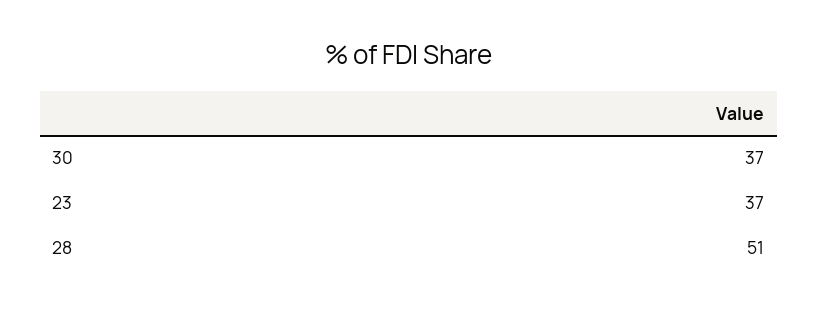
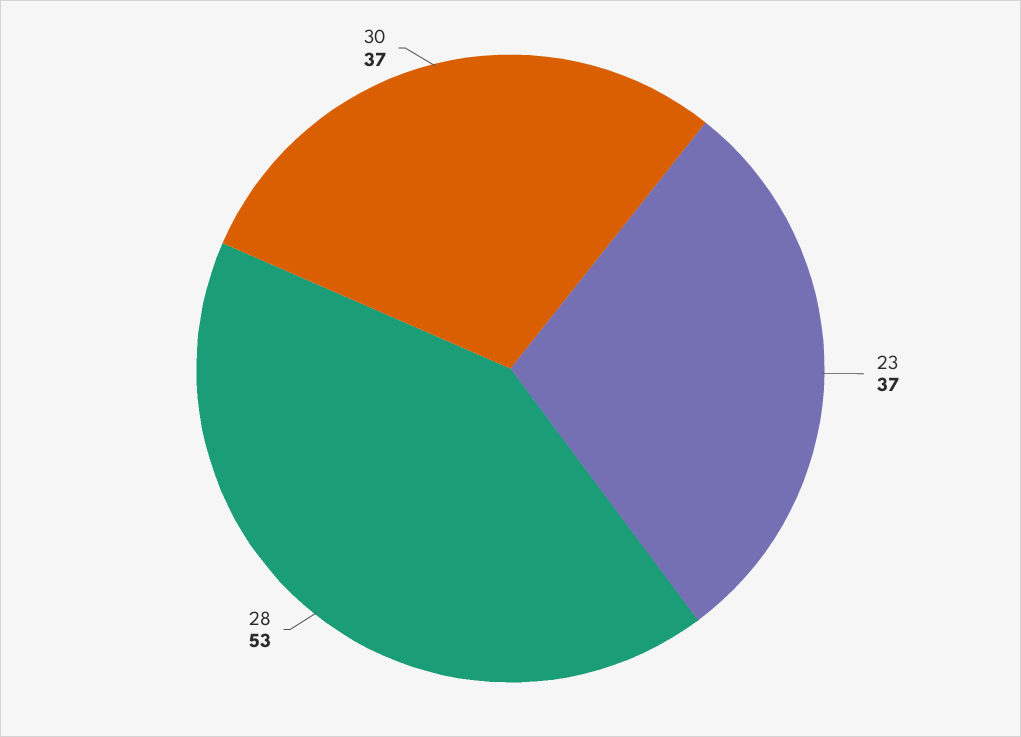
28: 51 -> 53

